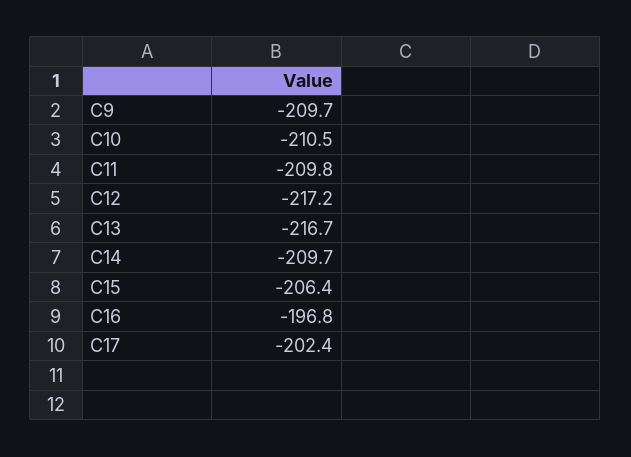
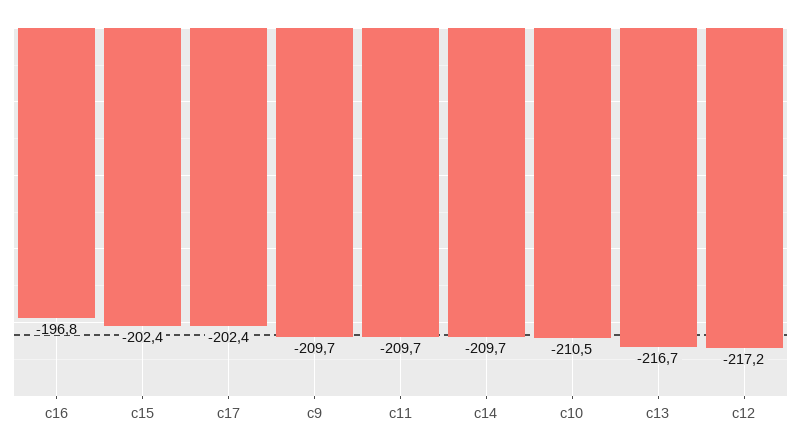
C11: -209.8 -> -209.7
C15: -206.4 -> -202.4

